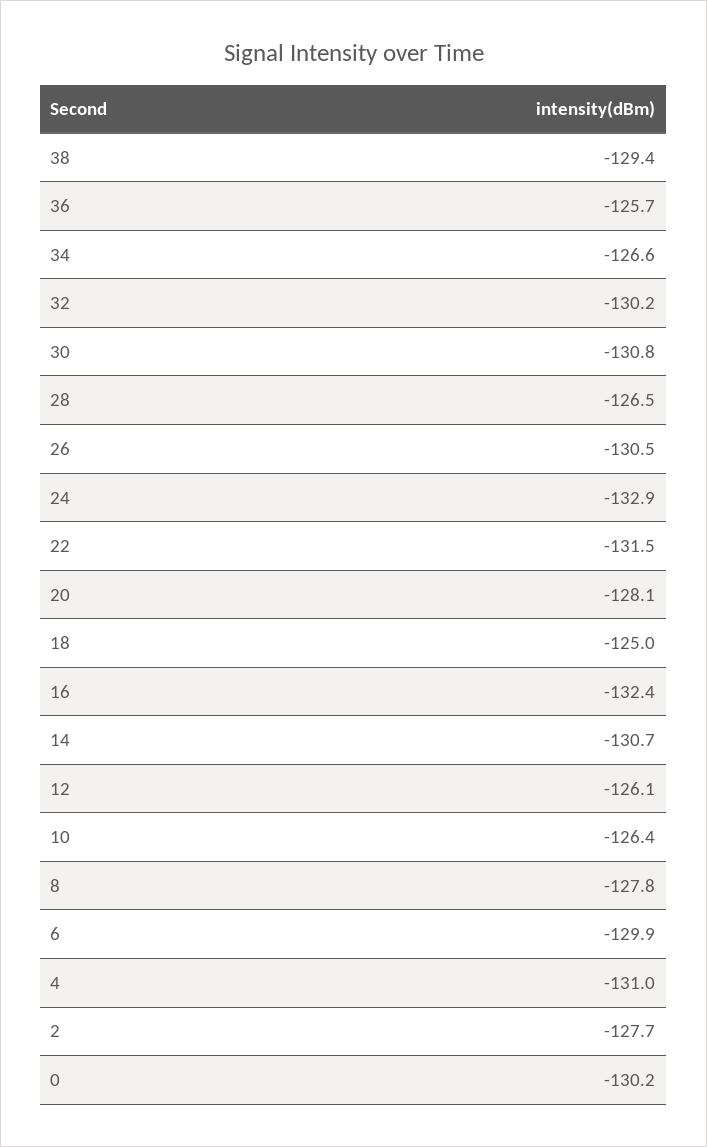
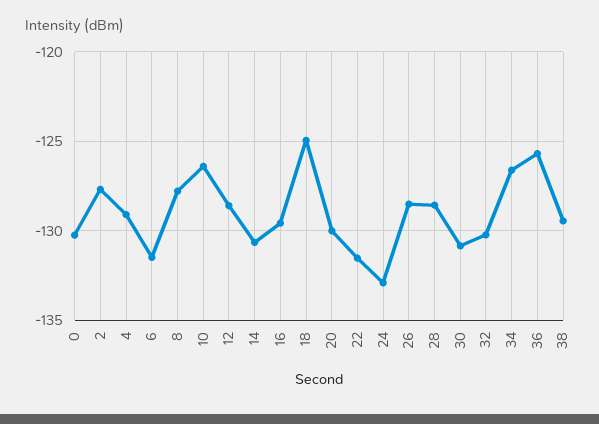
28: -126.5 -> -128.5
26: -130.5 -> -128.5
20: -128.1 -> -130
16: -132.4 -> -129.5
12: -126.1 -> -128.5
6: -129.9 -> -131.5
4: -131 -> -129

